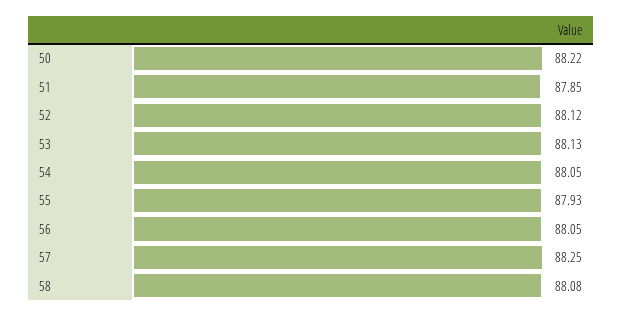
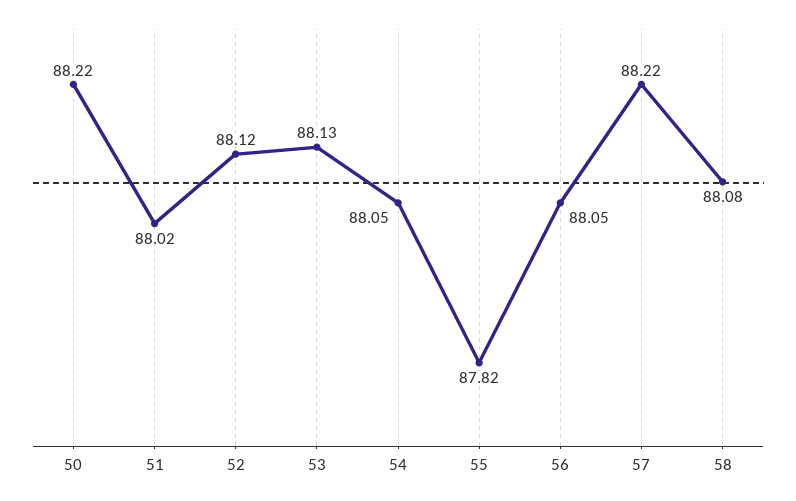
51: 87.85 -> 88.02
55: 87.93 -> 87.82
57: 88.25 -> 88.22

